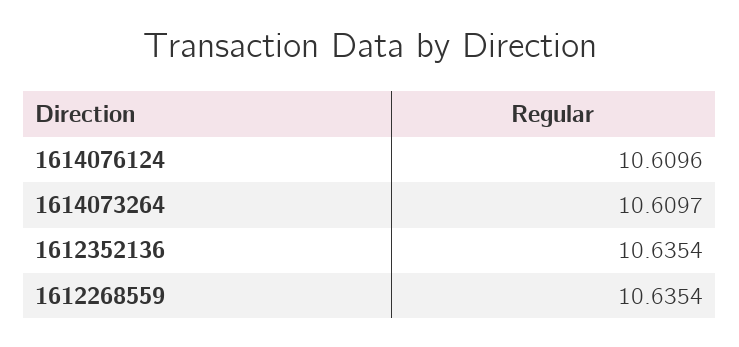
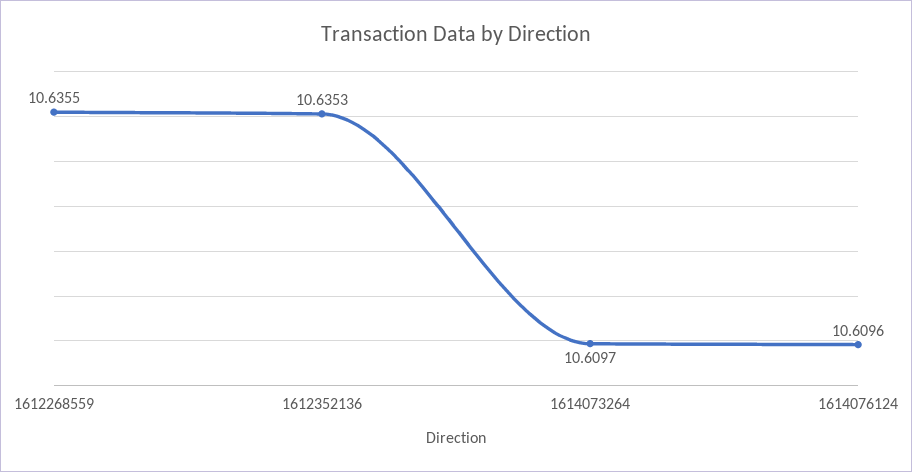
1612352136: 10.6354 -> 10.6353
1612268559: 10.6354 -> 10.6355

